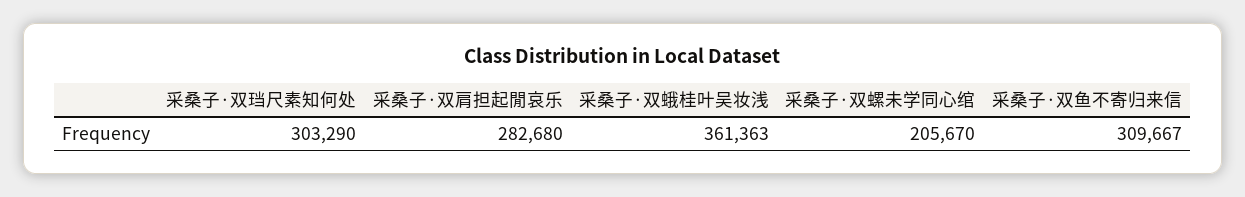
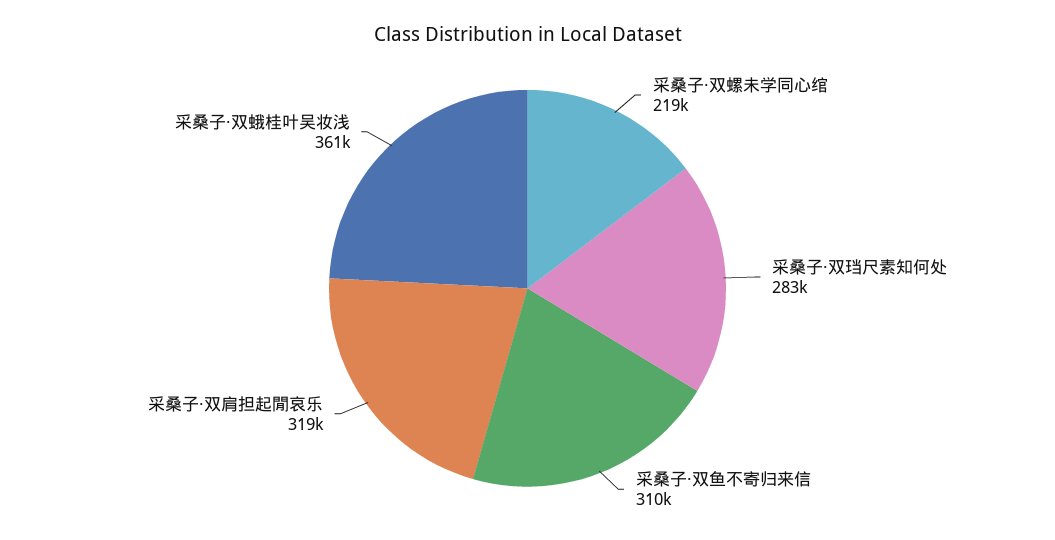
采桑子·双珰尺素知何处: 303290 -> 283000
采桑子·双肩担起閒哀乐: 282680 -> 319000
采桑子·双螺未学同心绾: 205670 -> 219000

